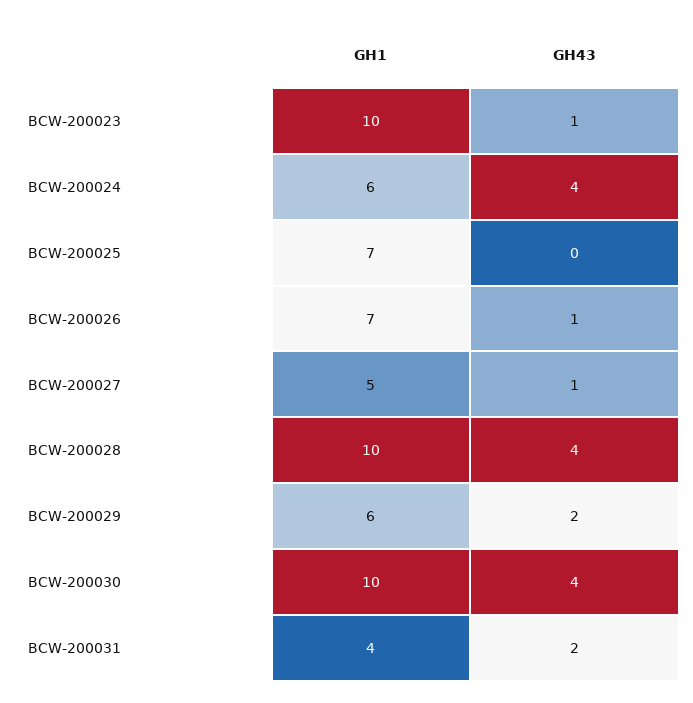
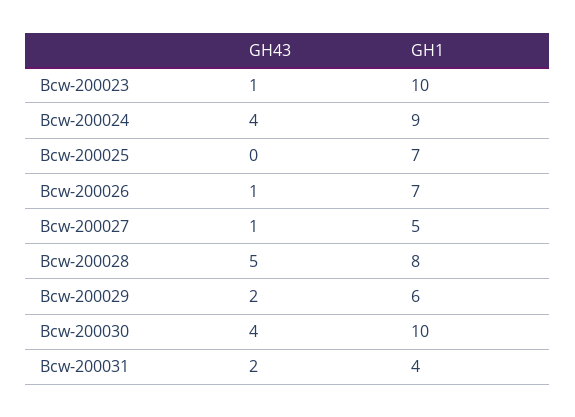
GH1, BCW-200024: 6 -> 9
GH1, BCW-200028: 10 -> 8
GH43, BCW-200028: 4 -> 5

